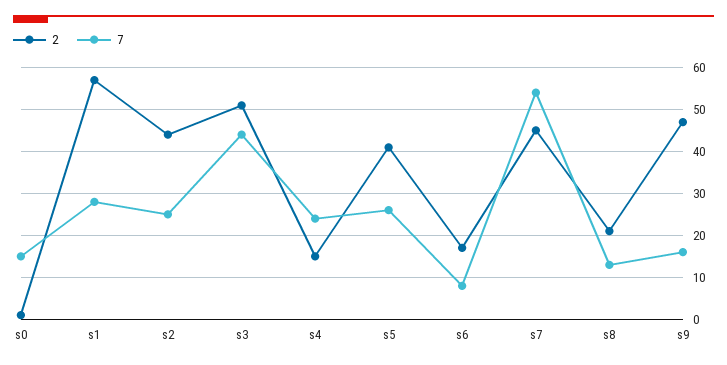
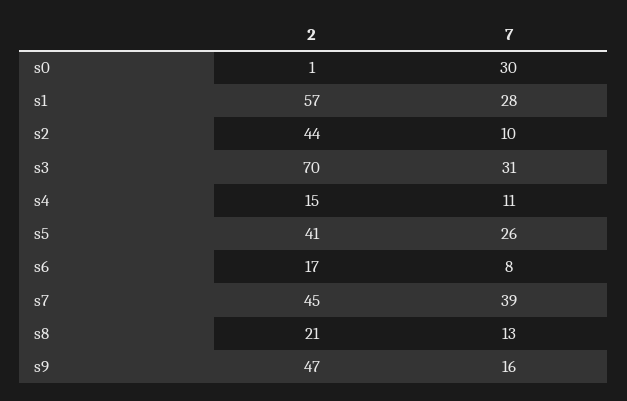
7, s0: 15 -> 30
7, s2: 25 -> 10
2, s3: 50 -> 70
7, s3: 45 -> 31
7, s4: 25 -> 11
7, s7: 55 -> 39

